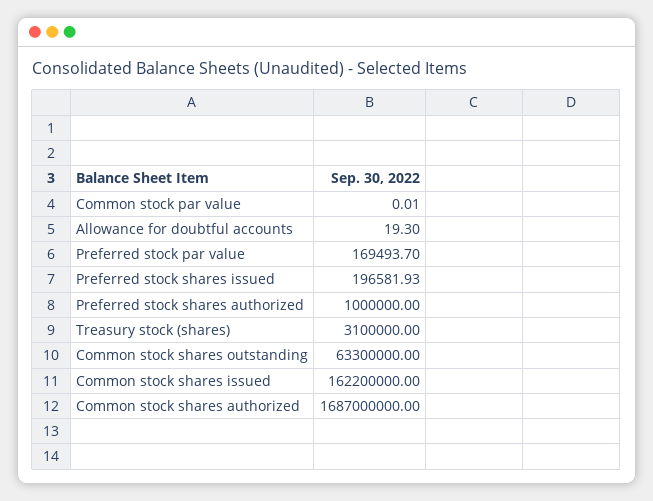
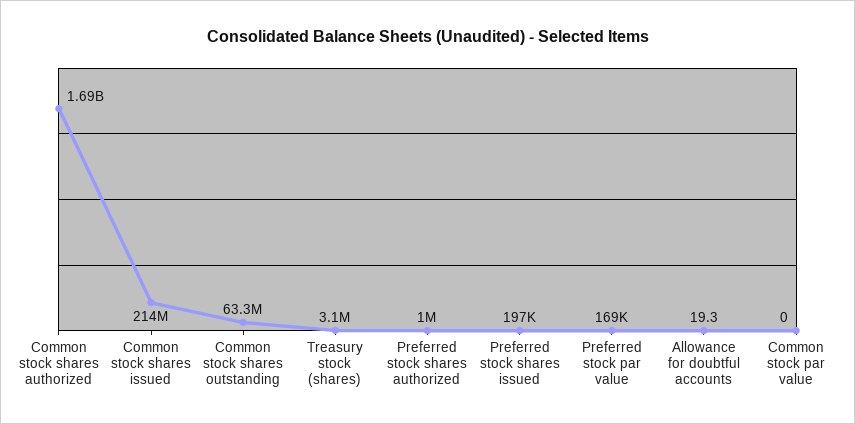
Common stock shares issued: 162200000 -> 214000000

